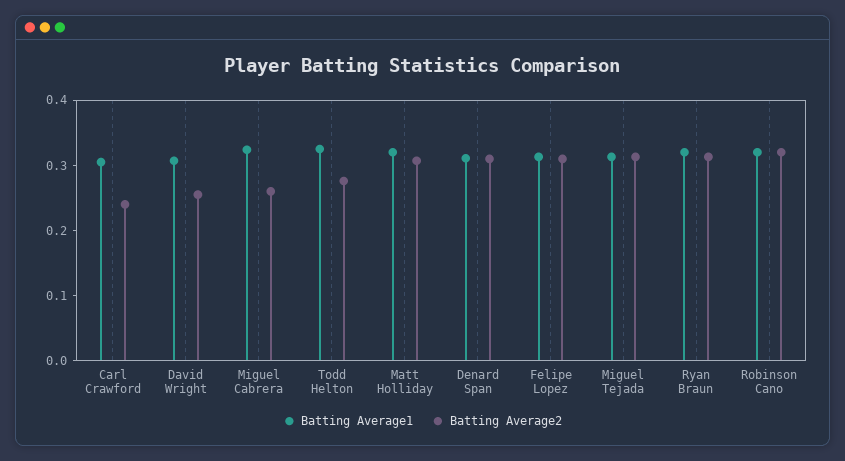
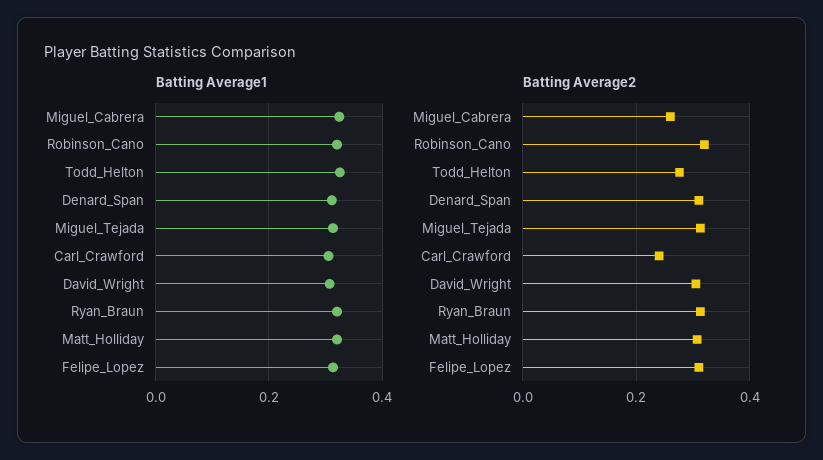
Batting Average2, David Wright: 0.26 -> 0.3

